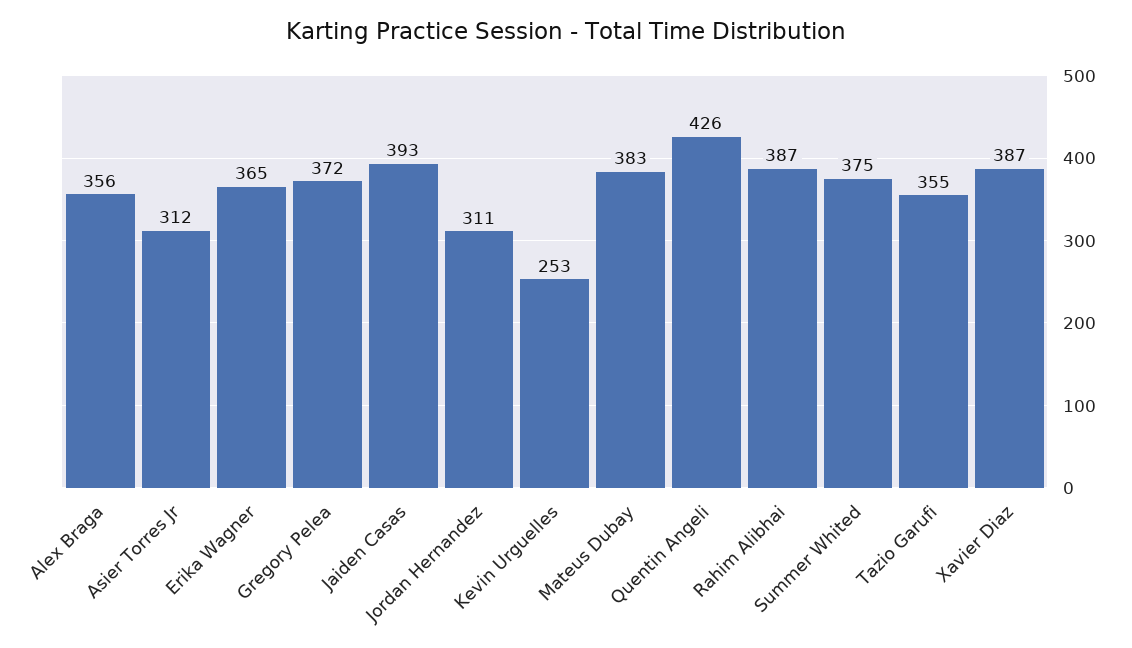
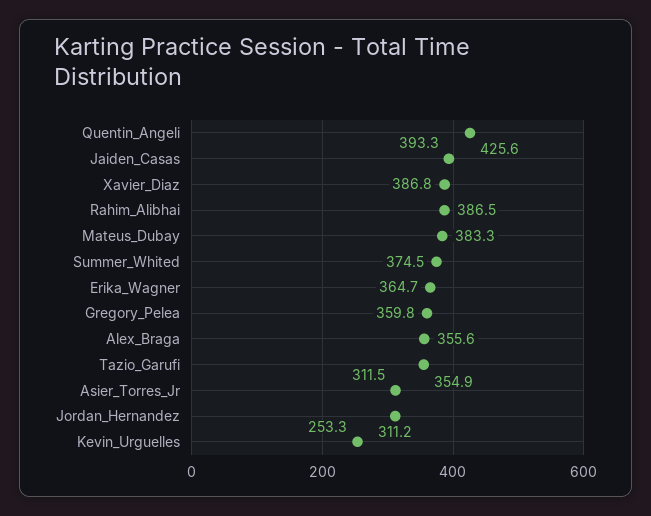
Gregory Pelea: 372 -> 359.8

